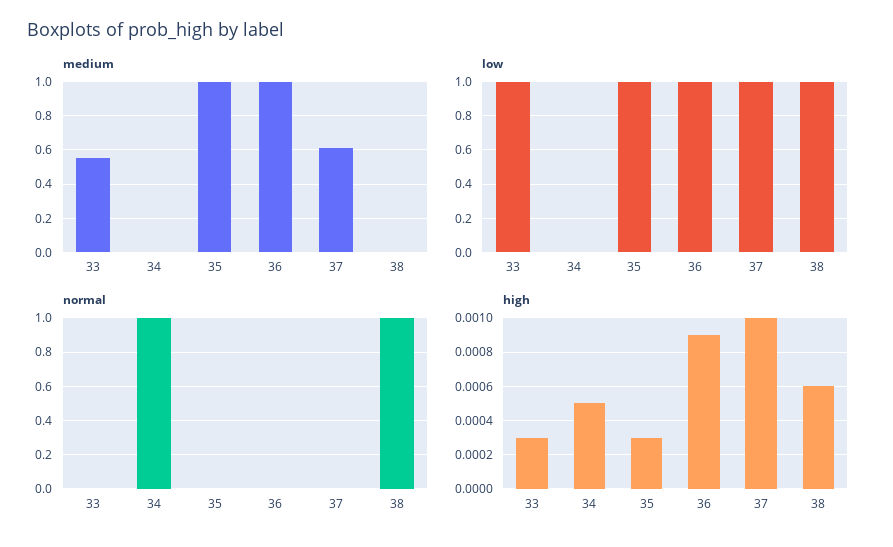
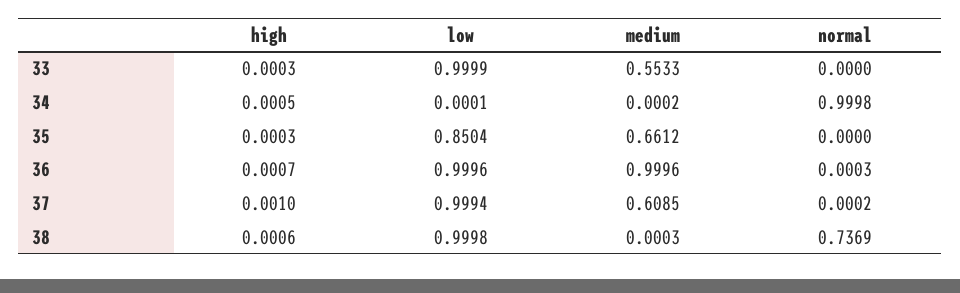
medium, 35: 1 -> 0.6612
low, 35: 1 -> 0.8504
normal, 38: 1 -> 0.7369
high, 36: 0.0009 -> 0.0007

